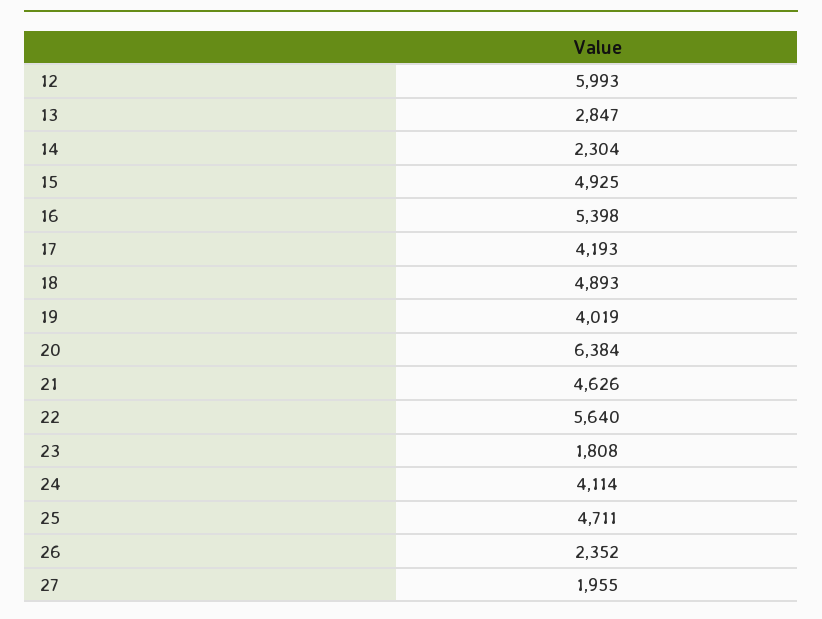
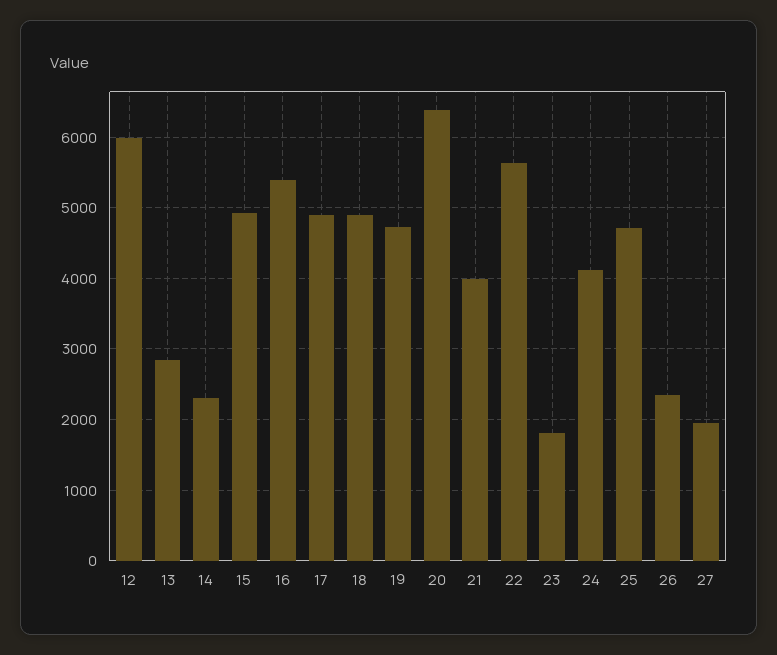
17: 4193 -> 4900
19: 4019 -> 4700
21: 4626 -> 4000

